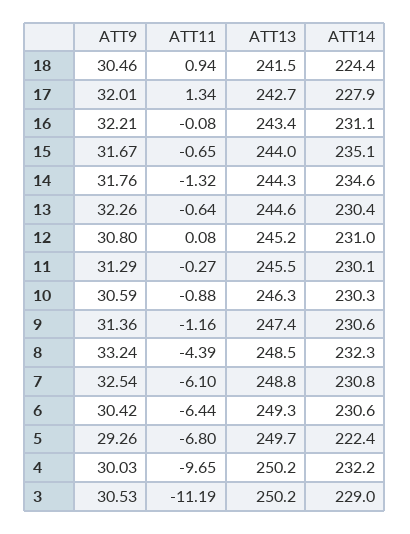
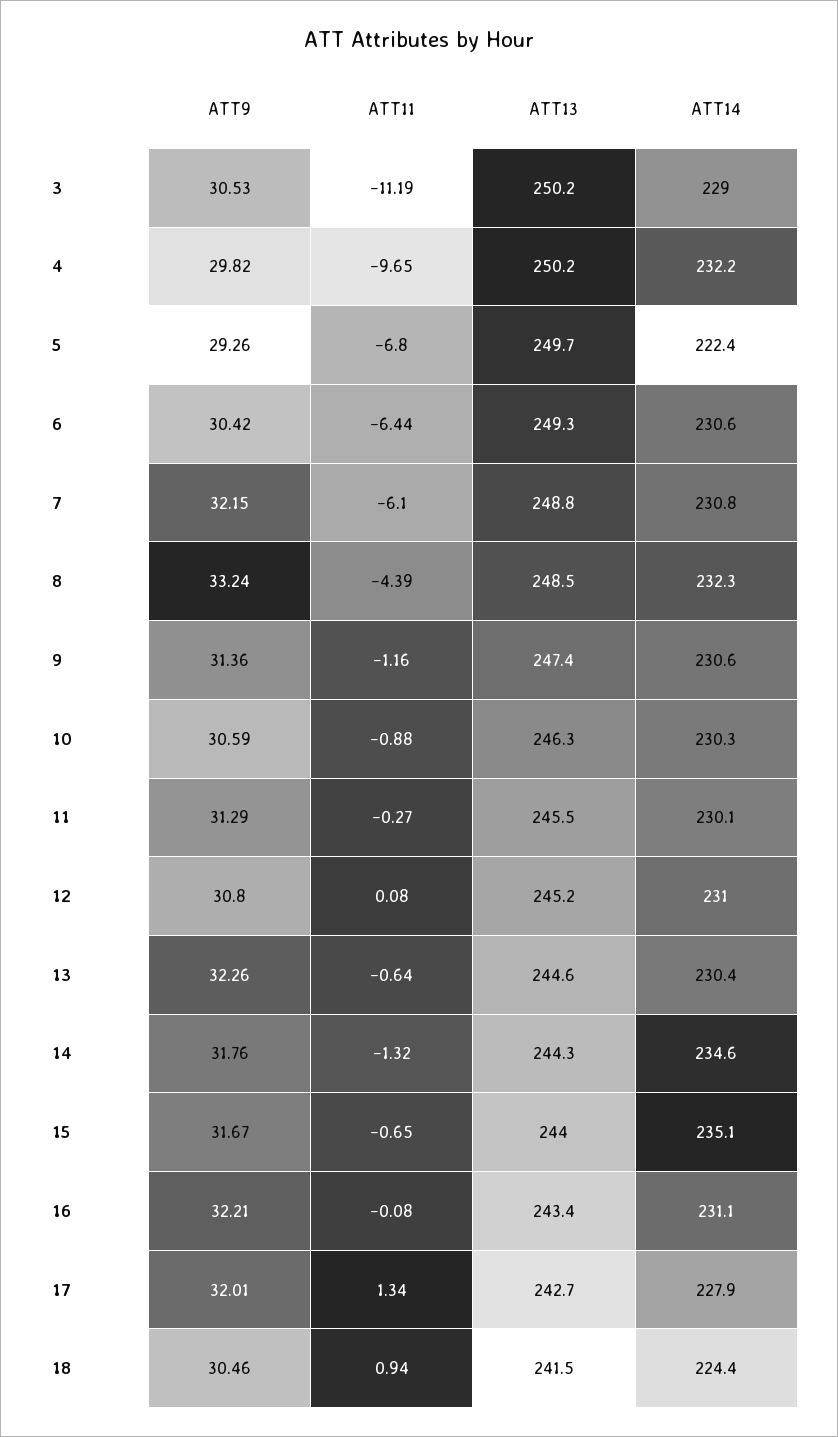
ATT9, 7: 32.54 -> 32.15
ATT9, 4: 30.03 -> 29.82

